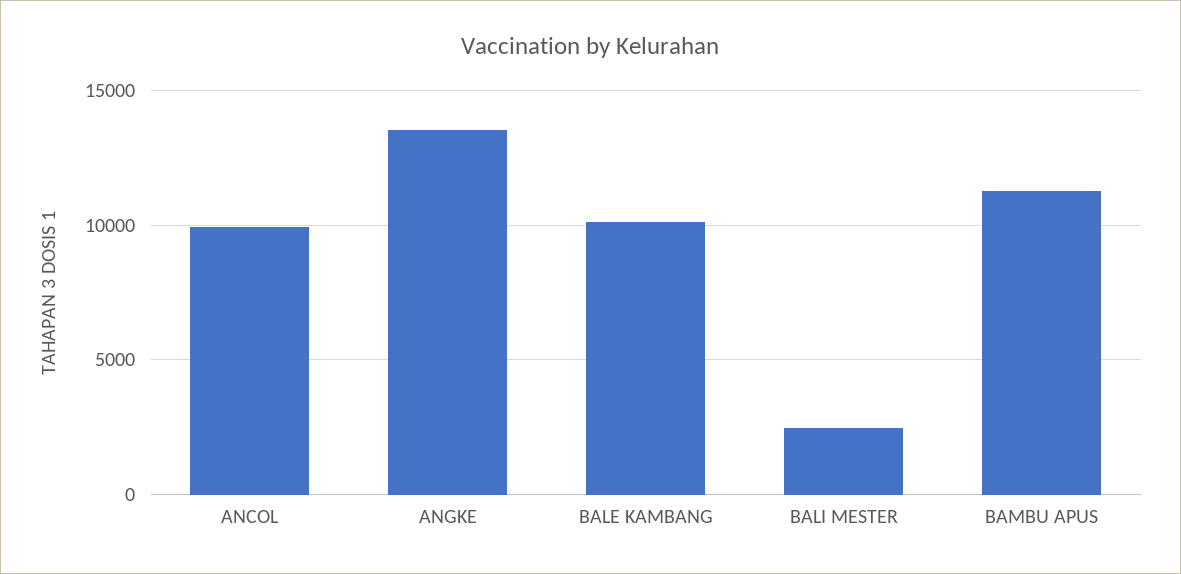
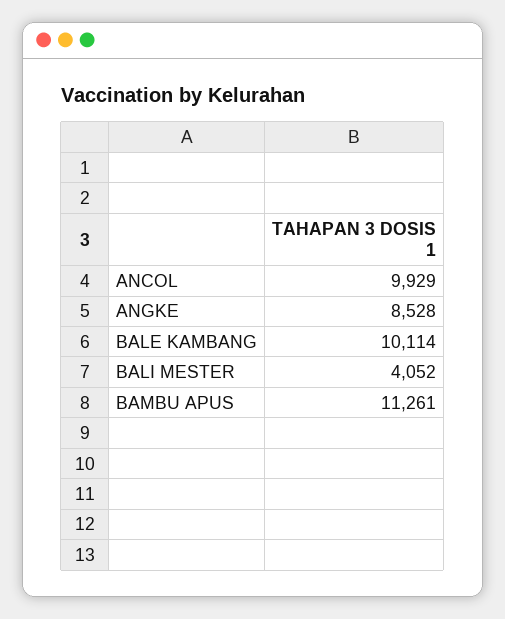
ANGKE: 13500 -> 8528
BALI MESTER: 2500 -> 4052

